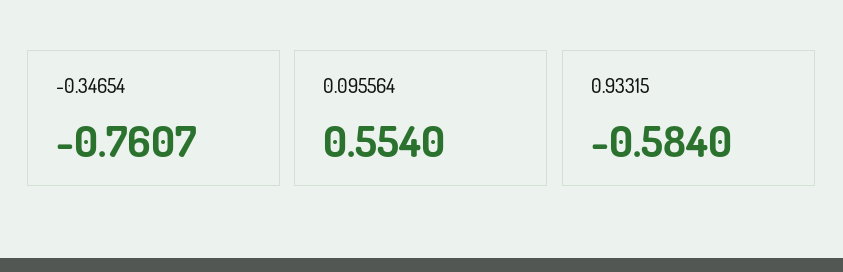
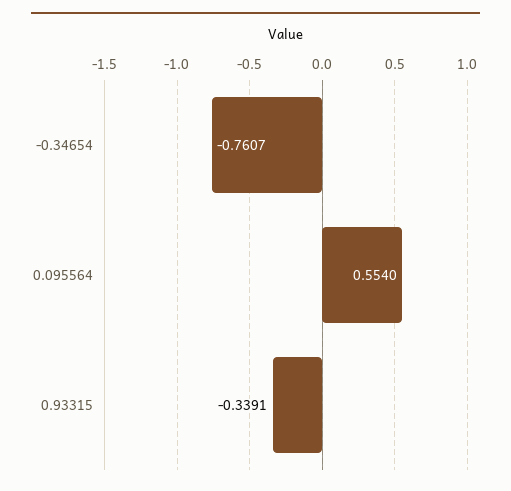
0.93315: -0.584 -> -0.3391

